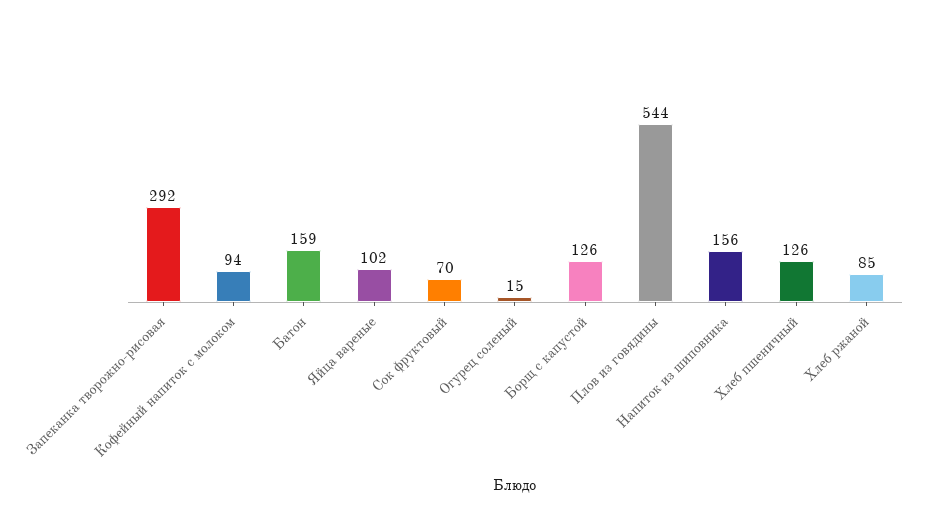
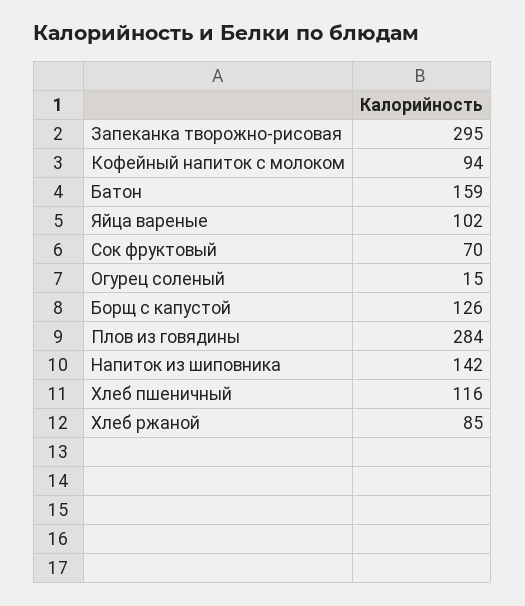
Запеканка творожно-рисовая: 292 -> 295
Плов из говядины: 544 -> 284
Напиток из шиповника: 156 -> 142
Хлеб пшеничный: 126 -> 116

